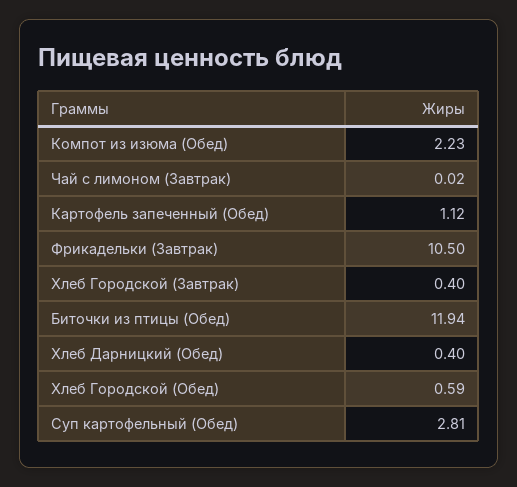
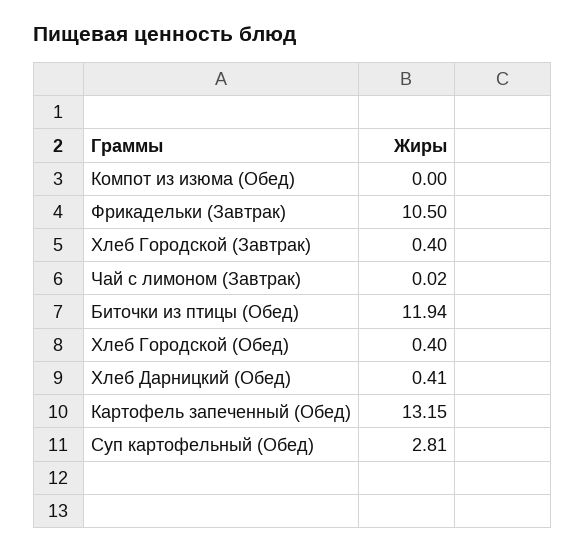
Компот из изюма (Обед): 2.23 -> 0
Картофель запеченный (Обед): 1.12 -> 13.15
Хлеб Дарницкий (Обед): 0.4 -> 0.41
Хлеб Городской (Обед): 0.59 -> 0.4

